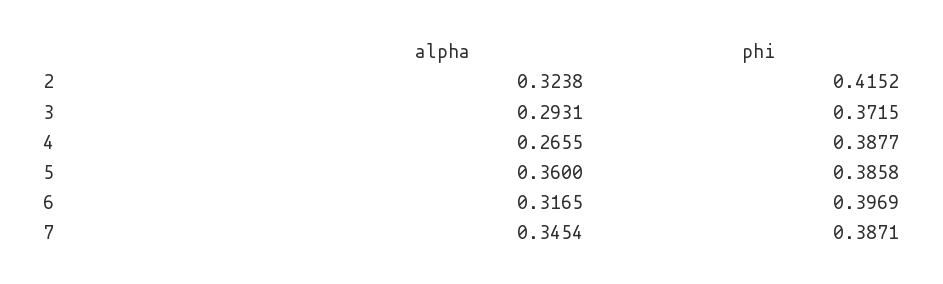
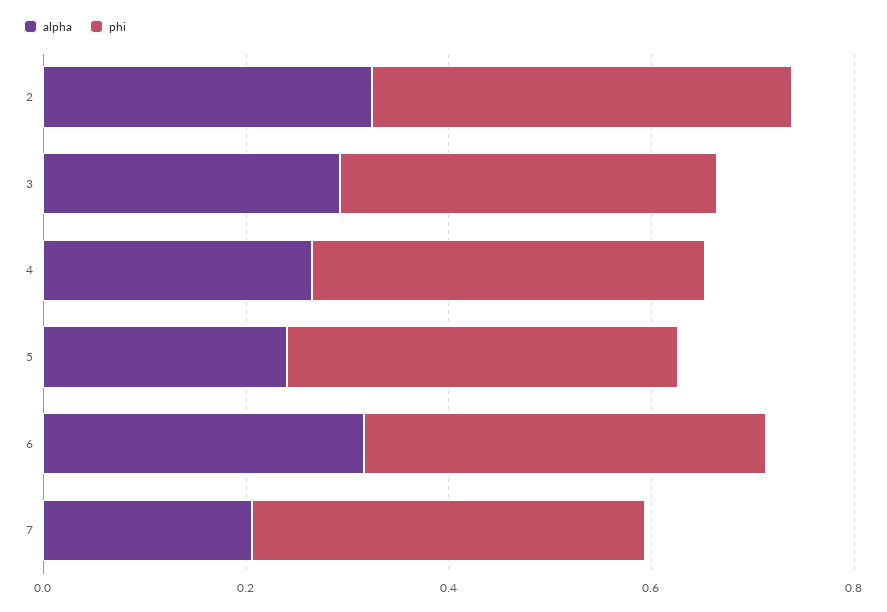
alpha, 5: 0.36 -> 0.25
alpha, 7: 0.3454 -> 0.2

